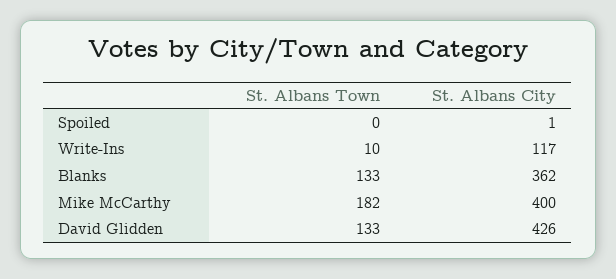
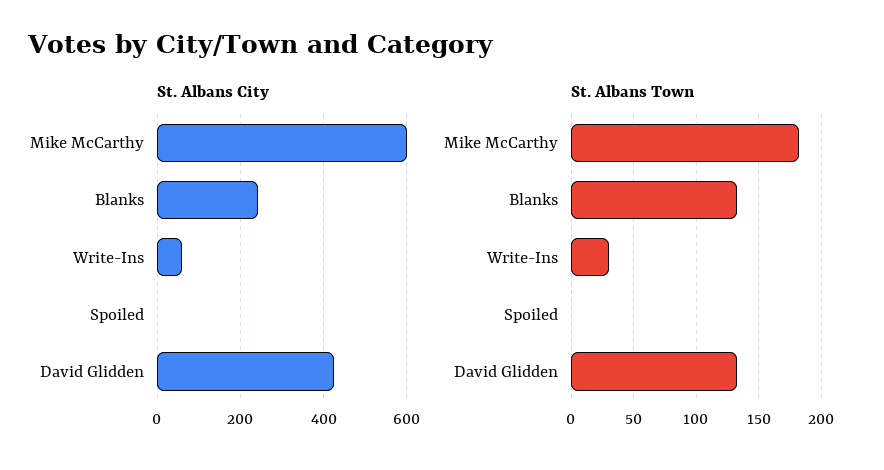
St. Albans Town, Write-Ins: 10 -> 30
St. Albans City, Write-Ins: 117 -> 60
St. Albans City, Blanks: 362 -> 240
St. Albans City, Mike McCarthy: 400 -> 600

